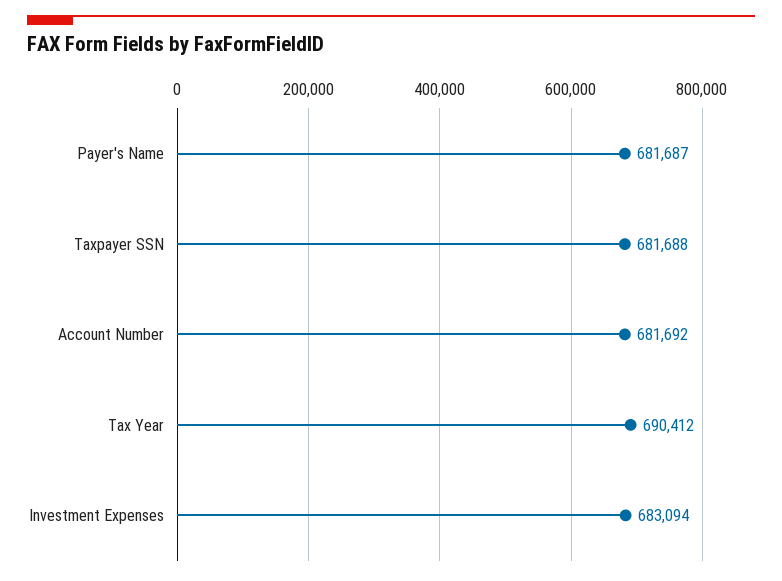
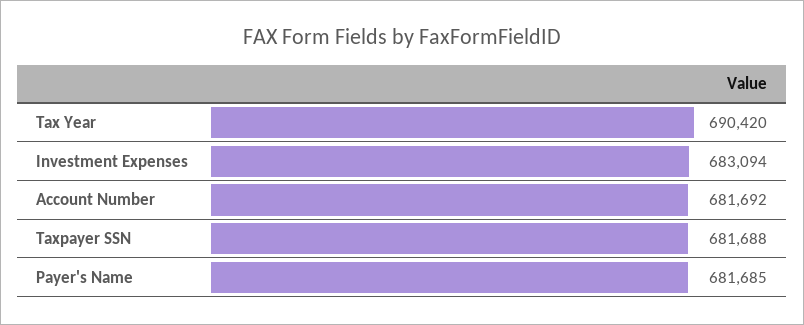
Payer's Name: 681687 -> 681685
Tax Year: 690412 -> 690420

